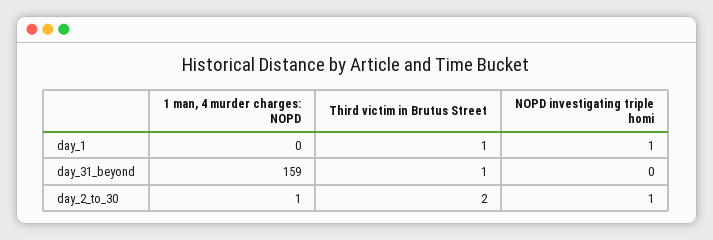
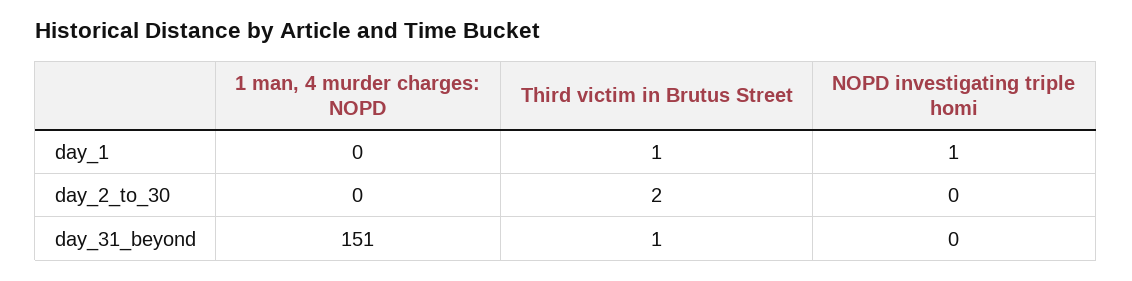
1 man, 4 murder charges: NOPD, day_31_beyond: 159 -> 151
1 man, 4 murder charges: NOPD, day_2_to_30: 1 -> 0
NOPD investigating triple homi, day_2_to_30: 1 -> 0

